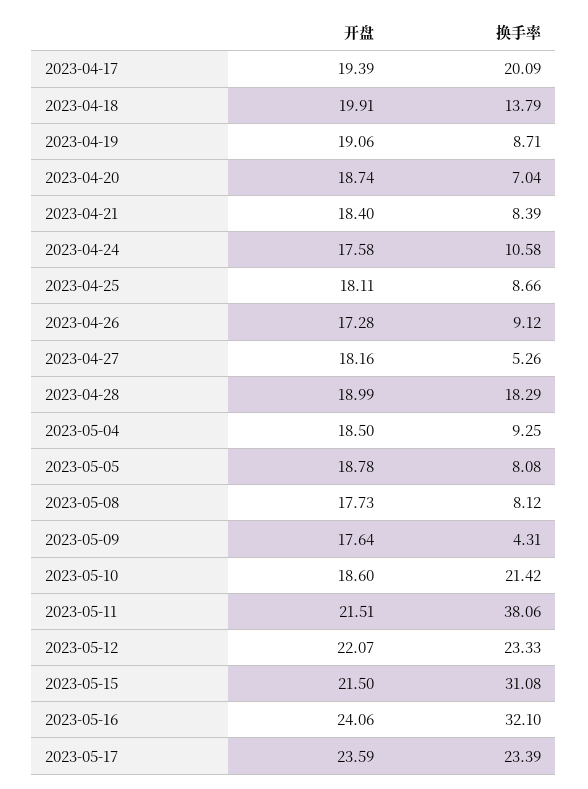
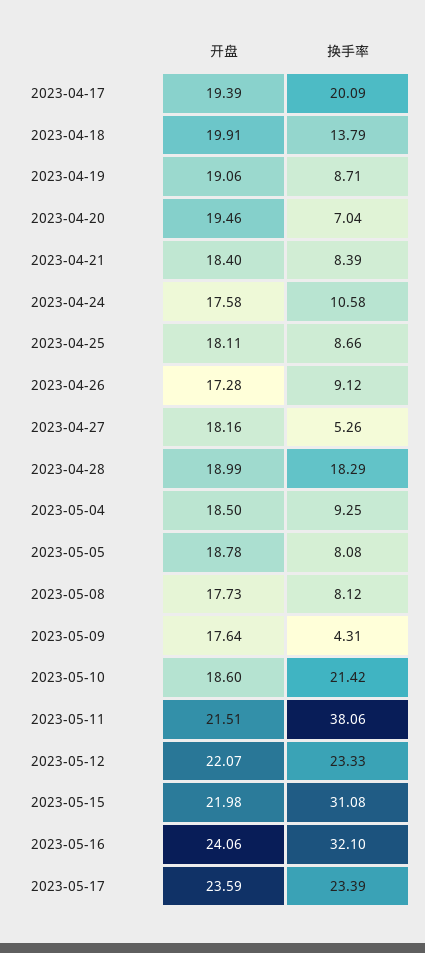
开盘, 2023-04-20: 18.74 -> 19.46
开盘, 2023-05-15: 21.5 -> 21.98

